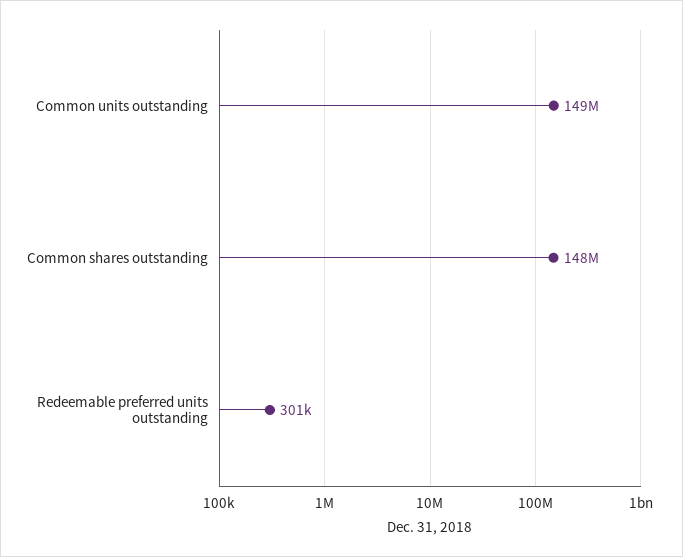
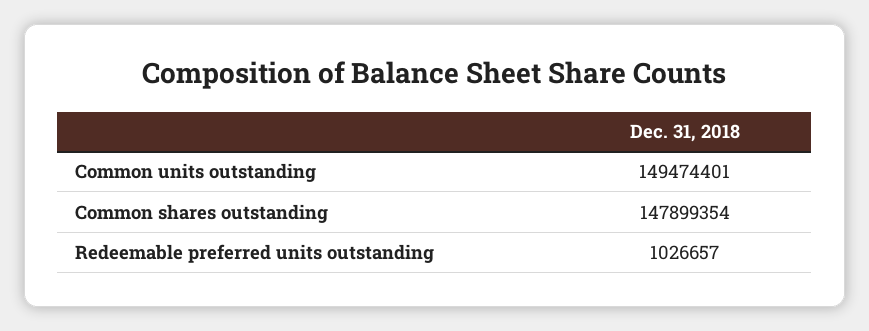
Redeemable preferred units outstanding: 301000 -> 1026657

